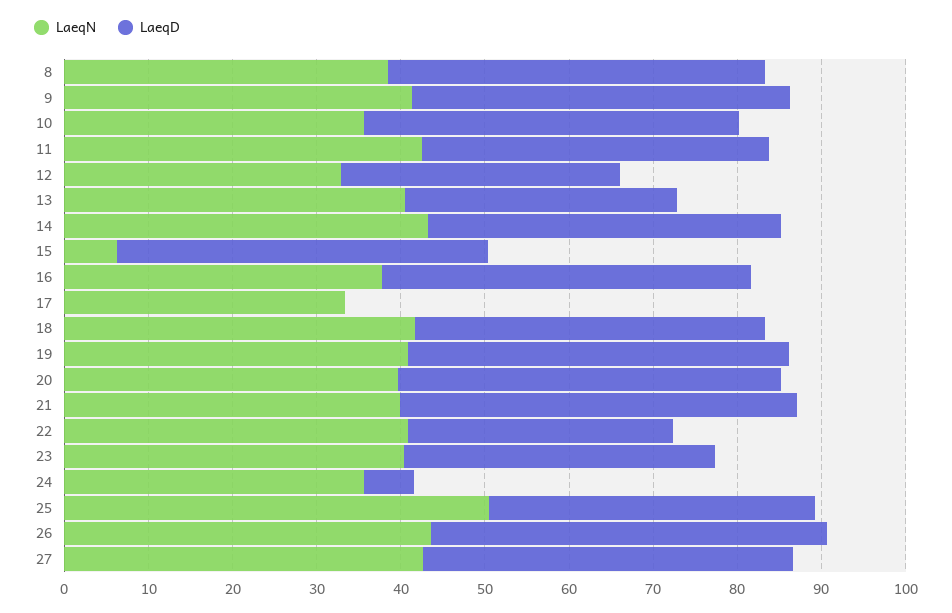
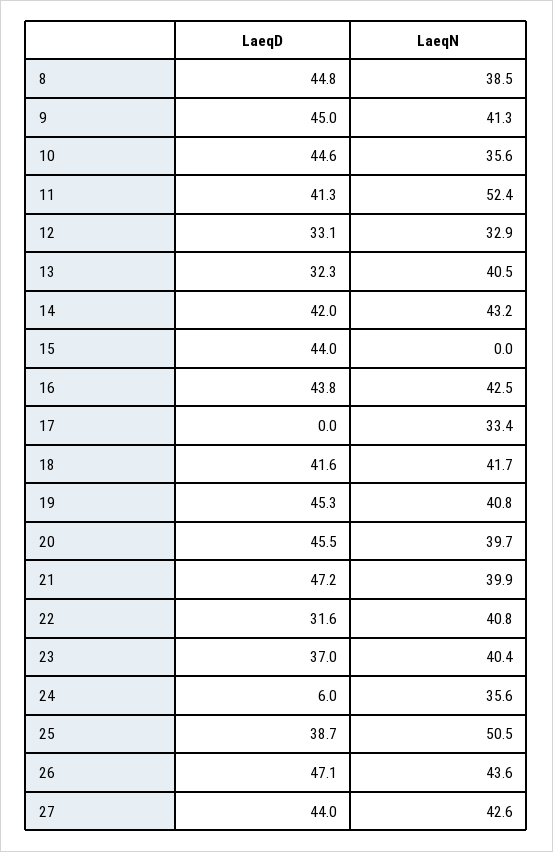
LaeqN, 11: 42 -> 52.4
LaeqN, 15: 6 -> 0
LaeqN, 16: 38 -> 42.5

